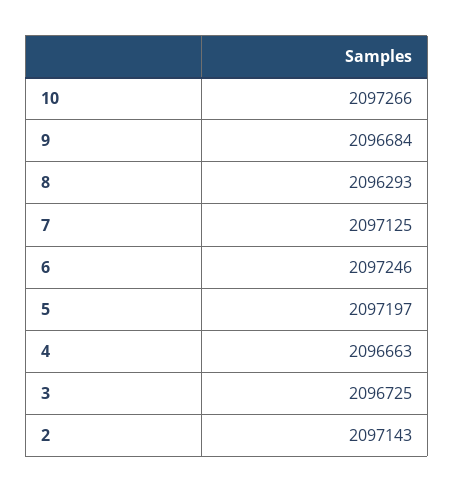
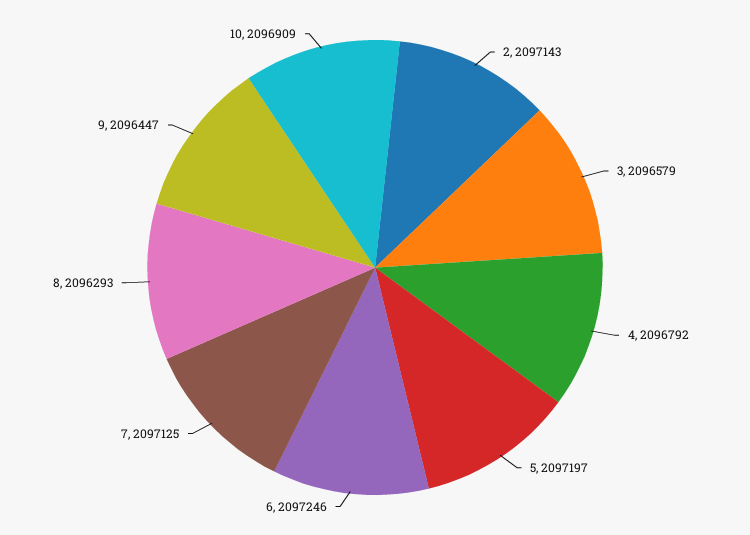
10: 2097266 -> 2096909
9: 2096684 -> 2096447
4: 2096663 -> 2096792
3: 2096725 -> 2096579

